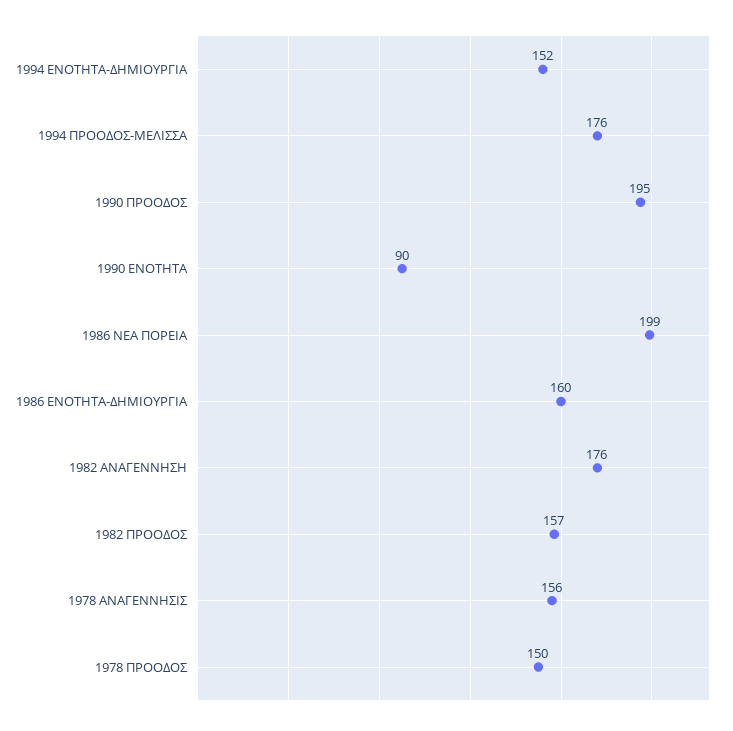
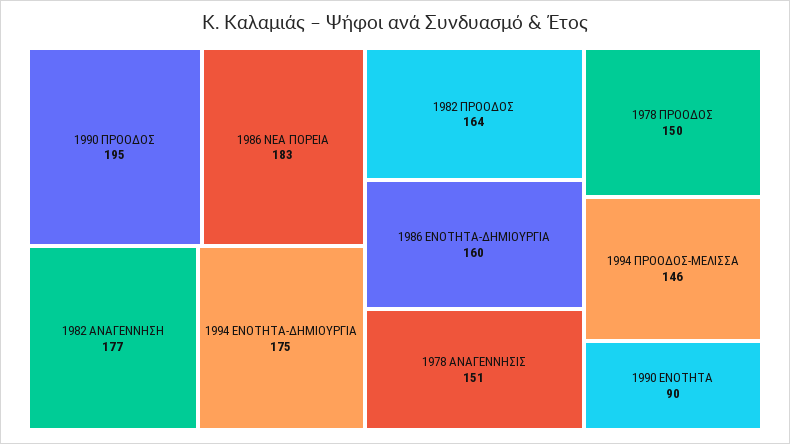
1994 ΕΝΟΤΗΤΑ-ΔΗΜΙΟΥΡΓΙΑ: 152 -> 175
1994 ΠΡΟΟΔΟΣ-ΜΕΛΙΣΣΑ: 176 -> 146
1986 ΝΕΑ ΠΟΡΕΙΑ: 199 -> 183
1982 ΑΝΑΓΕΝΝΗΣΗ: 176 -> 177
1982 ΠΡΟΟΔΟΣ: 157 -> 164
1978 ΑΝΑΓΕΝΝΗΣΙΣ: 156 -> 151

